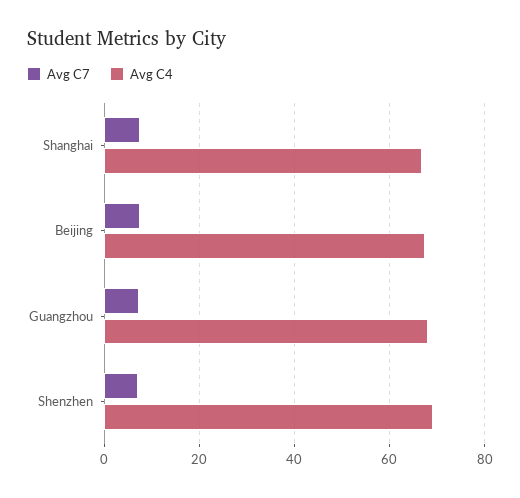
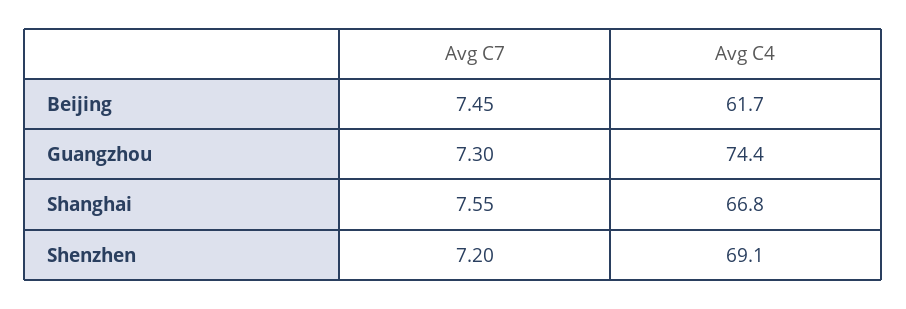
Avg C4, Beijing: 68 -> 61.7
Avg C4, Guangzhou: 68 -> 74.4

